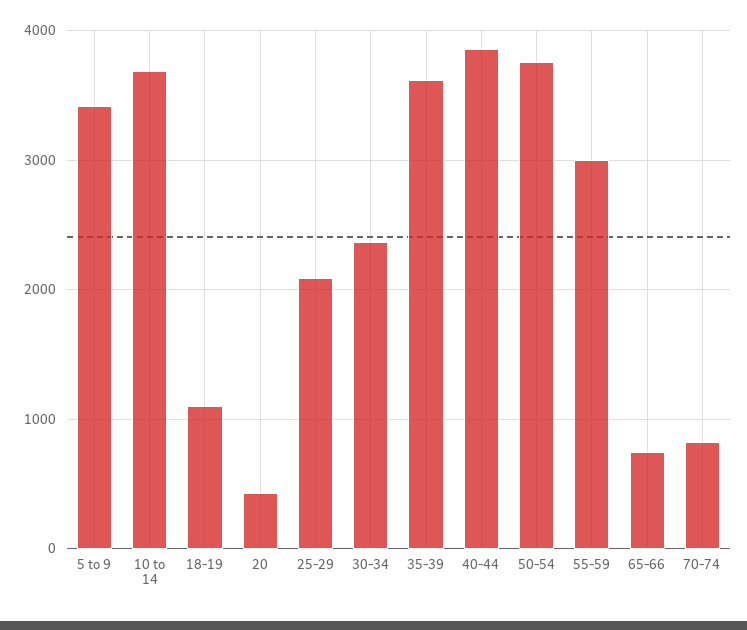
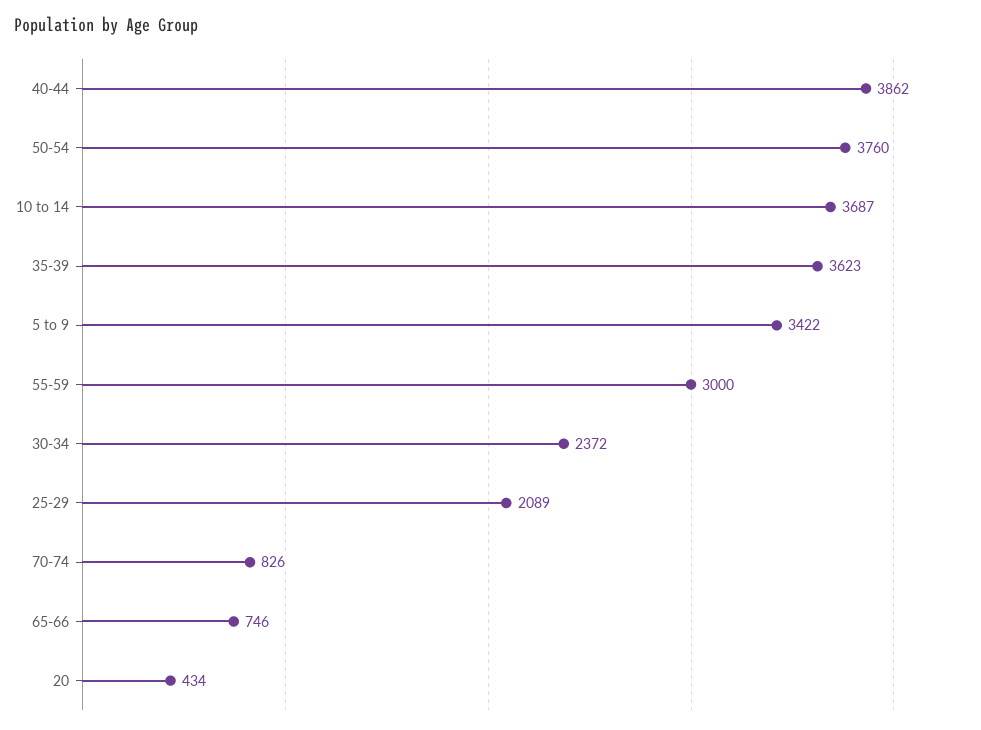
18-19: 1100 -> none

